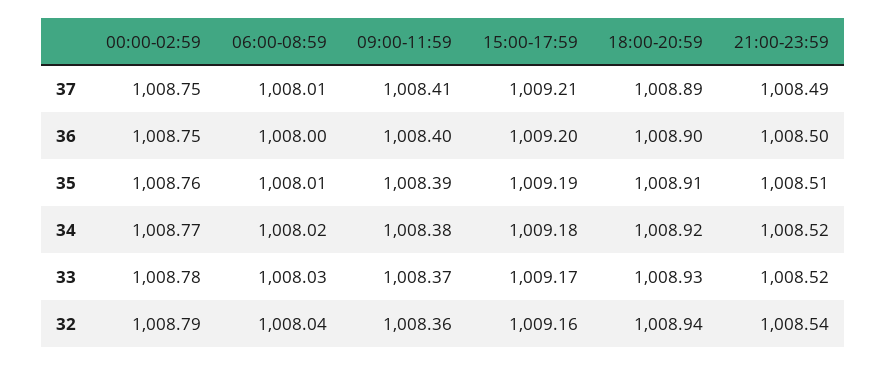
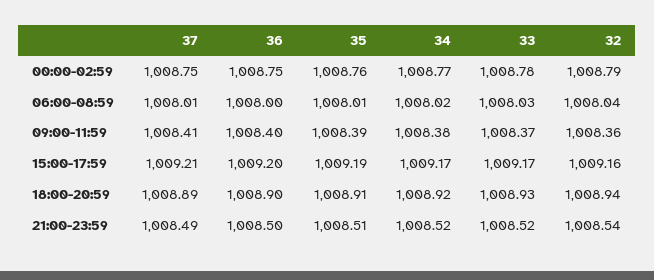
15:00-17:59, 34: 1009.18 -> 1009.17

